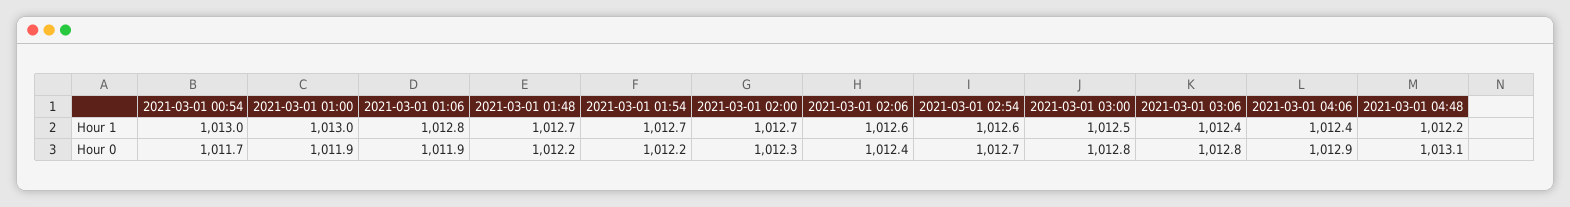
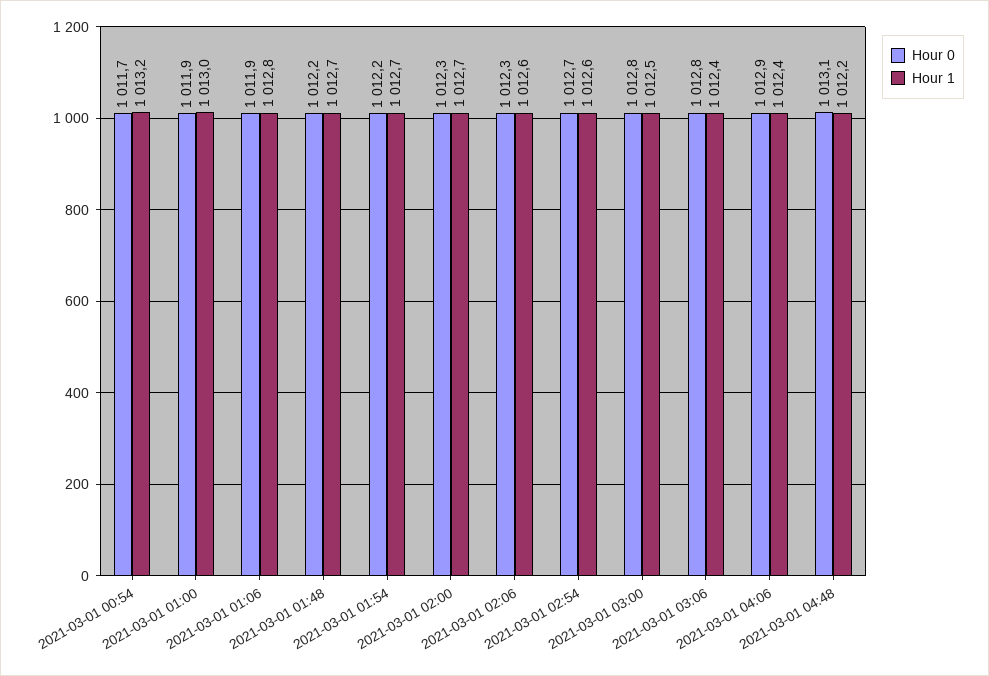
Hour 1, 2021-03-01 00:54: 1013 -> 1013.2
Hour 0, 2021-03-01 02:06: 1012.4 -> 1012.3

